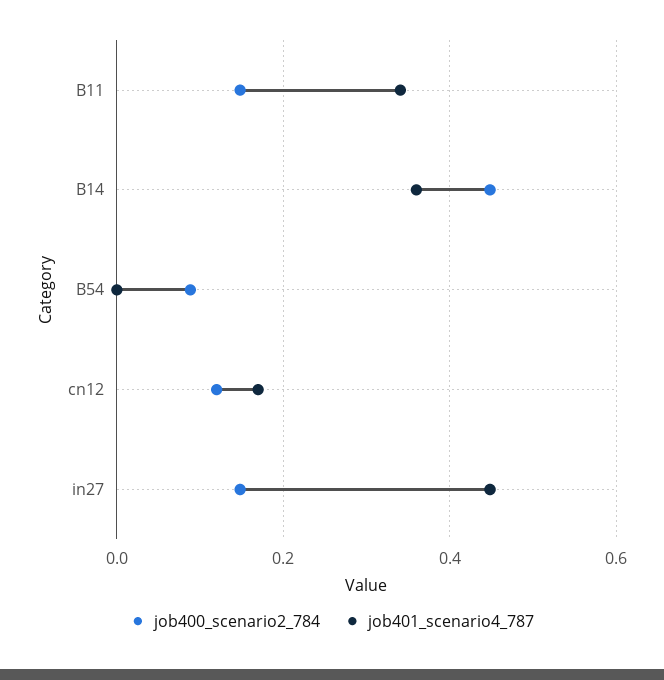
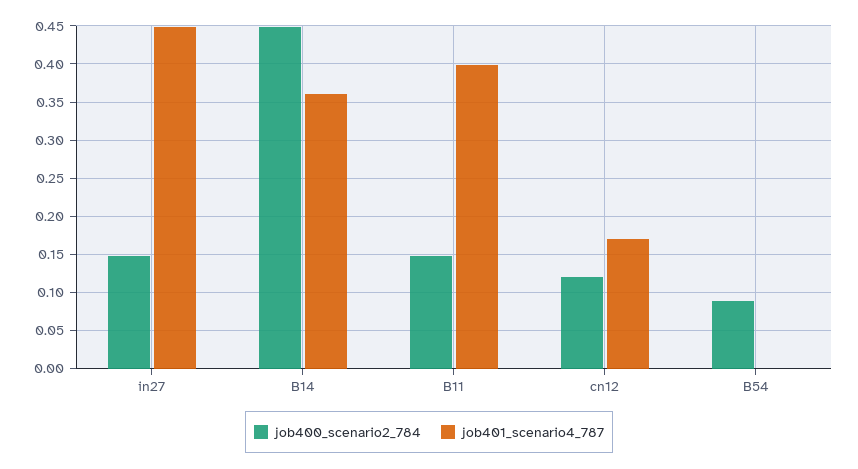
job401_scenario4_787, B11: 0.34 -> 0.4

